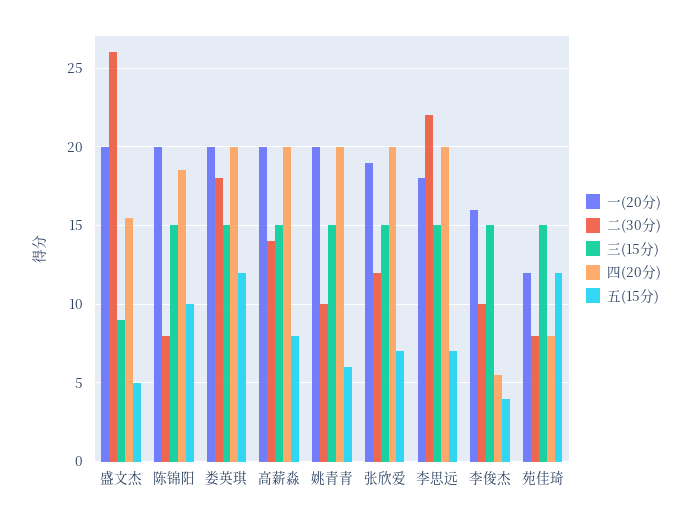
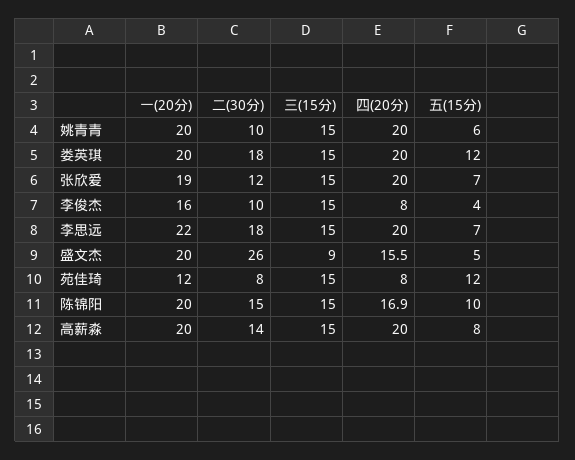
二(30分), 陈锦阳: 8 -> 15
四(20分), 陈锦阳: 18.5 -> 16.9
一(20分), 李思远: 18 -> 22
二(30分), 李思远: 22 -> 18
四(20分), 李俊杰: 5.5 -> 8

